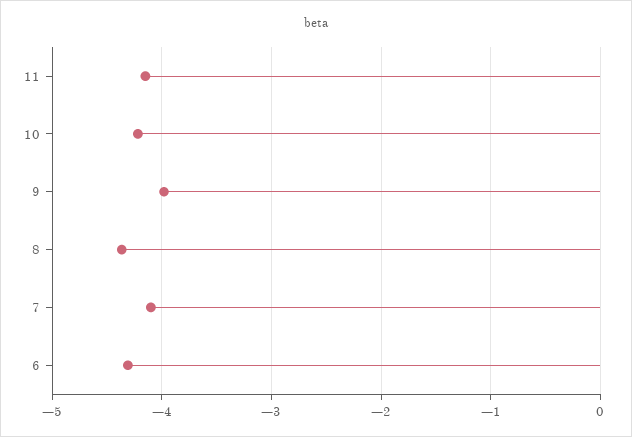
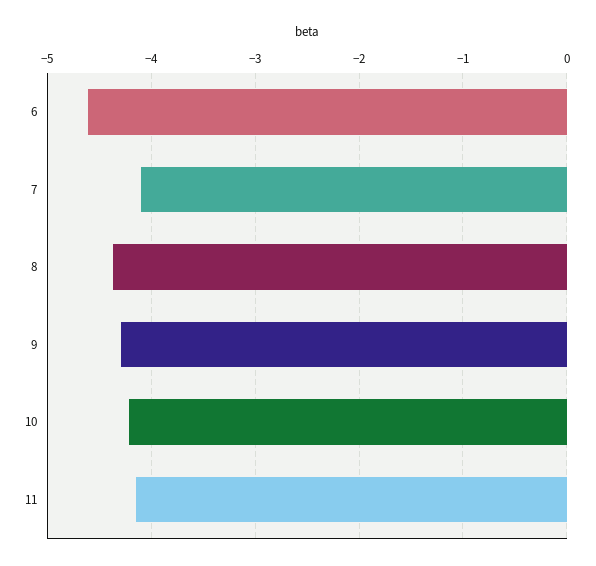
9: -4 -> -4.3
6: -4.3 -> -4.6

